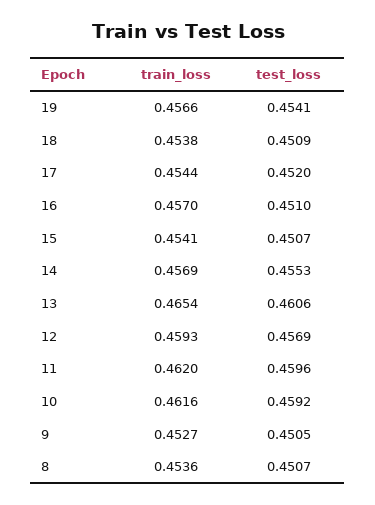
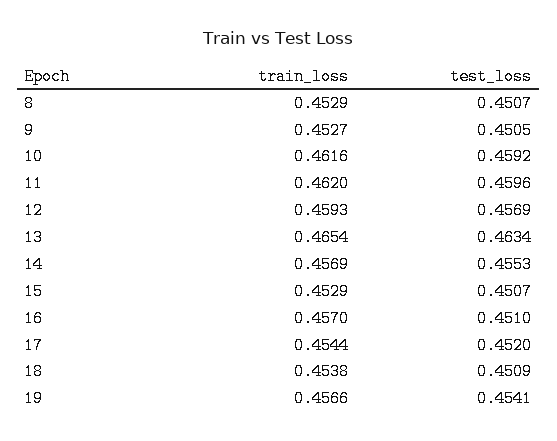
train_loss, 15: 0.4541 -> 0.4529
test_loss, 13: 0.4606 -> 0.4634
train_loss, 8: 0.4536 -> 0.4529

